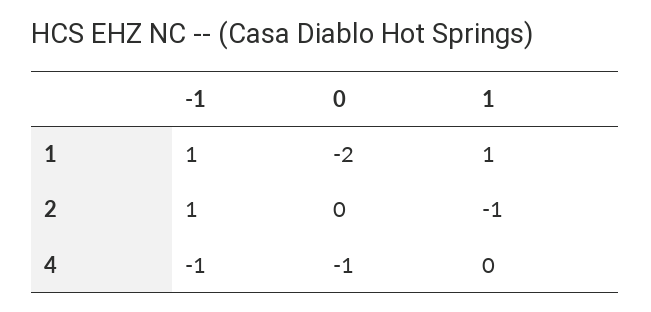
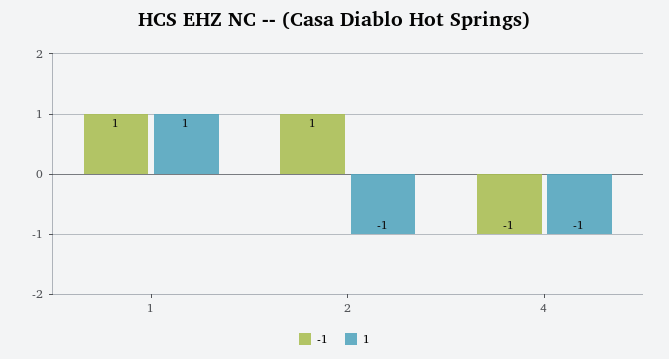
0, 1: -2 -> none
0, 2: 0 -> none
0, 4: -1 -> none
1, 4: 0 -> -1

